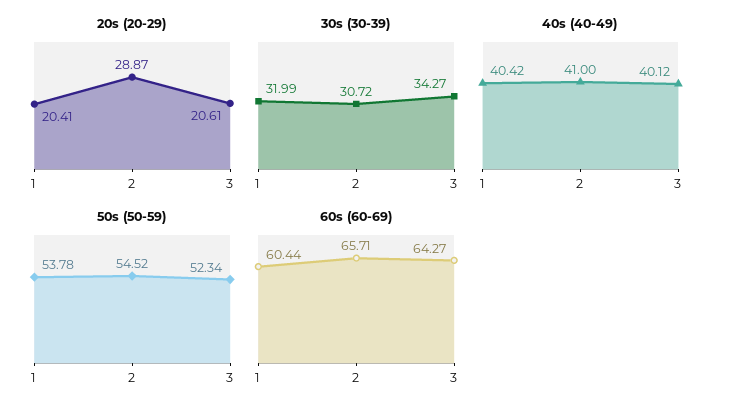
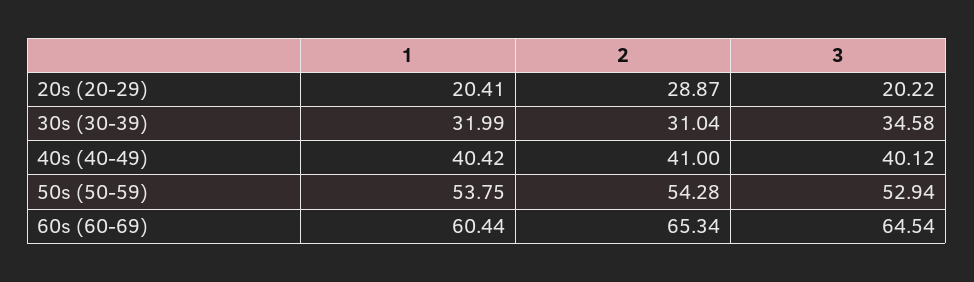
20s (20-29), 3: 20.61 -> 20.22
30s (30-39), 2: 30.72 -> 31.04
30s (30-39), 3: 34.27 -> 34.58
50s (50-59), 1: 53.78 -> 53.75
50s (50-59), 2: 54.52 -> 54.28
50s (50-59), 3: 52.34 -> 52.94
60s (60-69), 2: 65.71 -> 65.34
60s (60-69), 3: 64.27 -> 64.54

